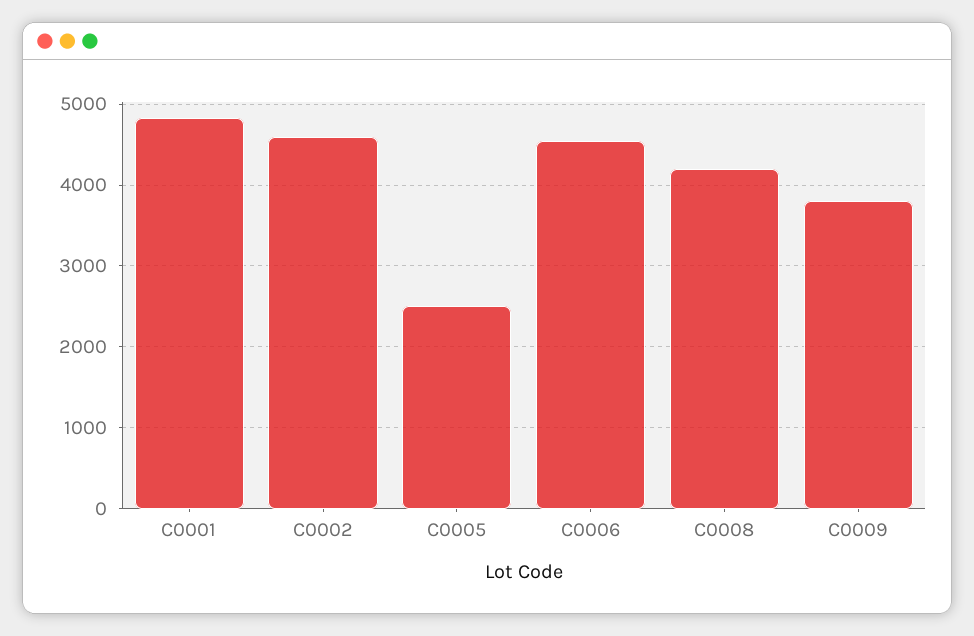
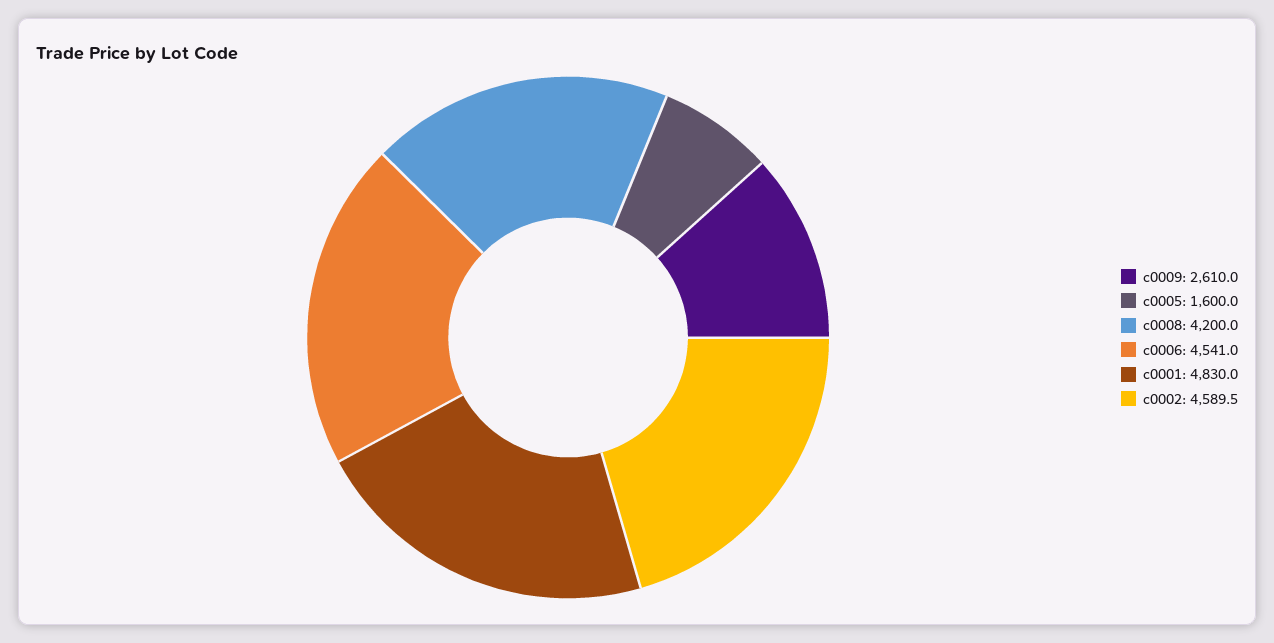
C0005: 2500 -> 1600
C0009: 3800 -> 2610

